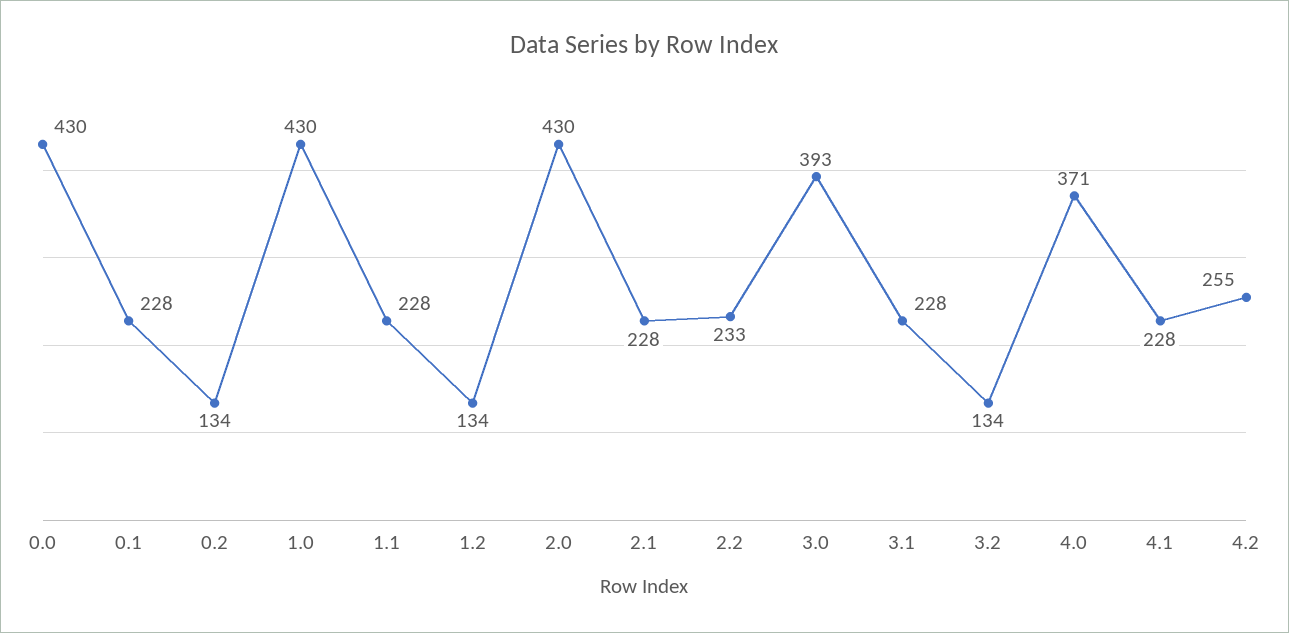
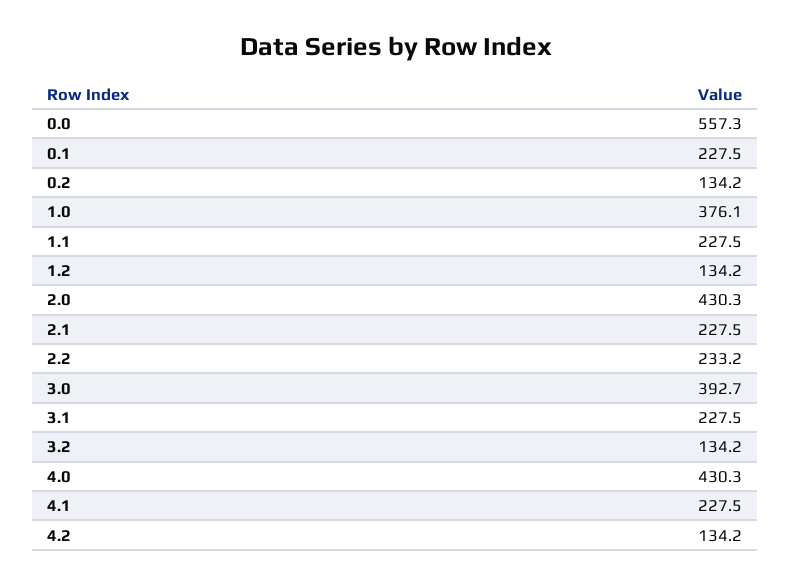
0.0: 430 -> 557.3
1.0: 430 -> 376.1
4.0: 371 -> 430.3
4.2: 255 -> 134.2

